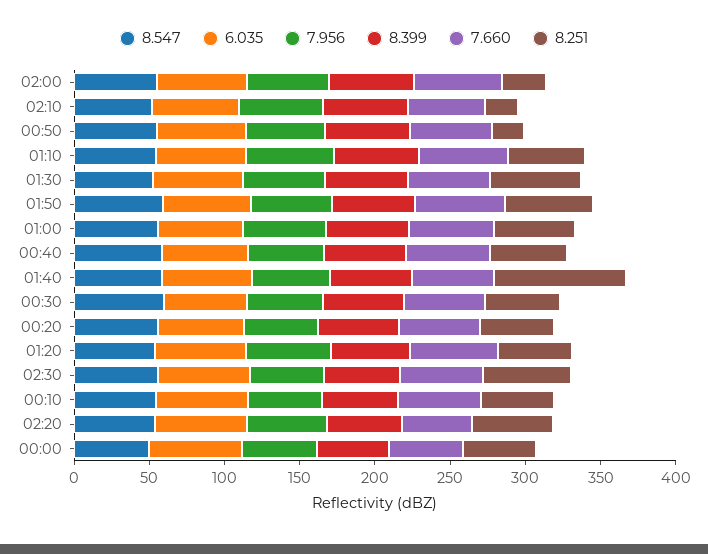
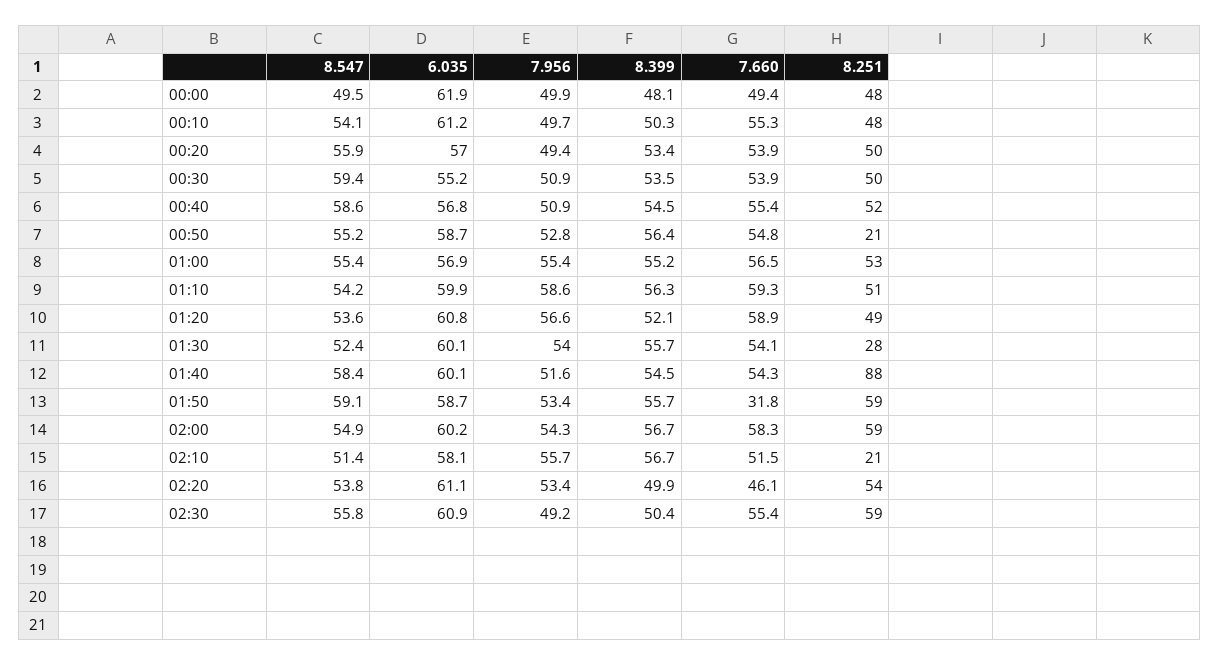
8.251, 02:00: 30 -> 59
8.251, 01:30: 60 -> 28
7.660, 01:50: 60 -> 31.8

